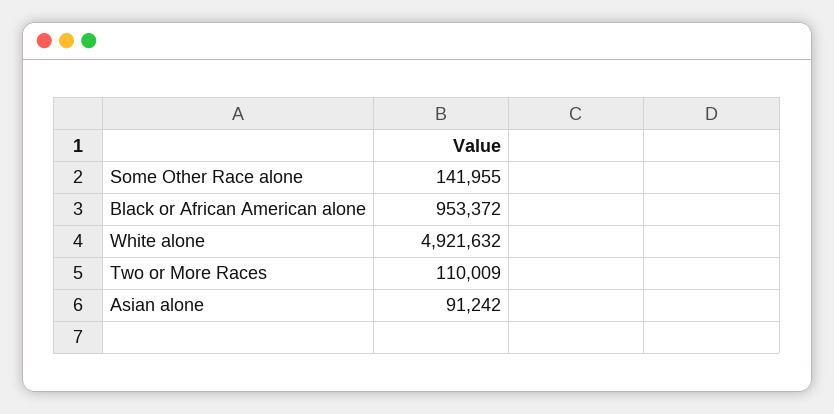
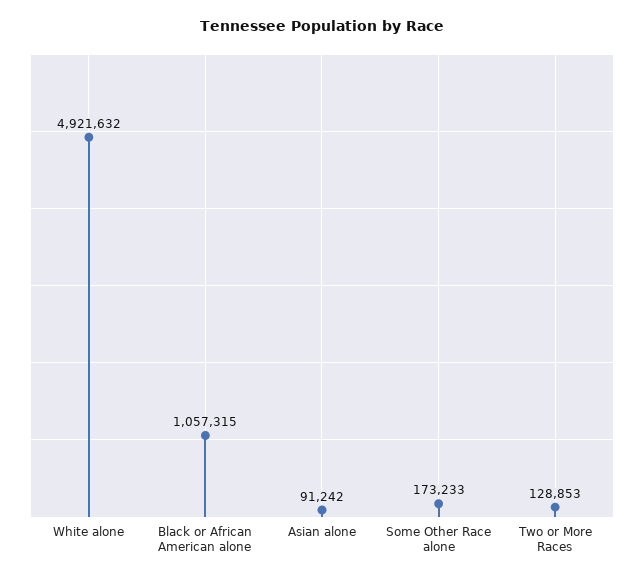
Some Other Race alone: 141955 -> 173233
Black or African American alone: 953372 -> 1057315
Two or More Races: 110009 -> 128853

